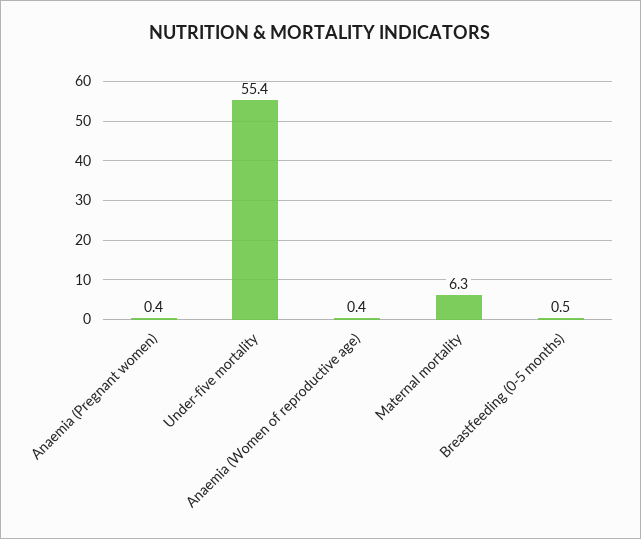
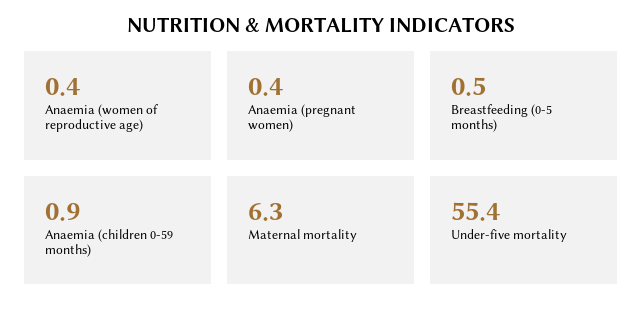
Anaemia (children 0-59 months): none -> 0.9

